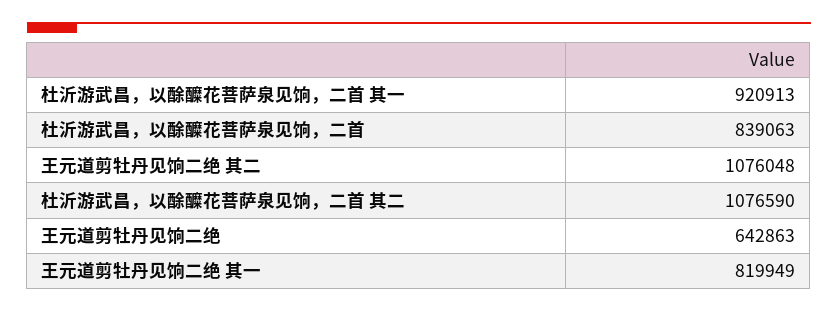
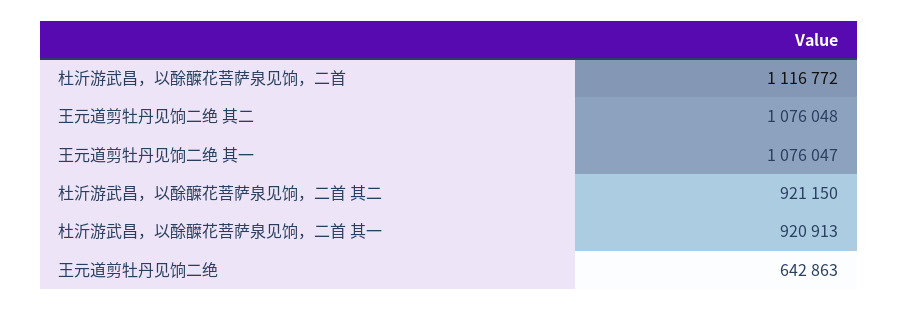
杜沂游武昌，以酴醾花菩萨泉见饷，二首: 839063 -> 1116772
杜沂游武昌，以酴醾花菩萨泉见饷，二首 其二: 1076590 -> 921150
王元道剪牡丹见饷二绝 其一: 819949 -> 1076047

